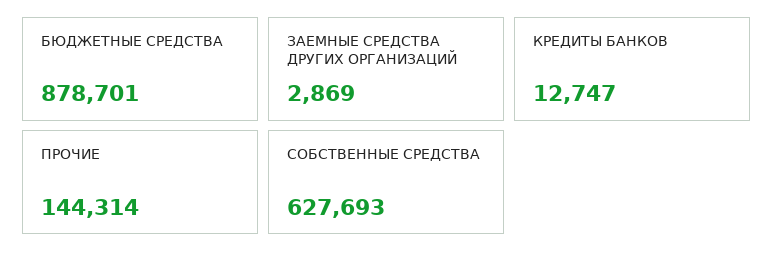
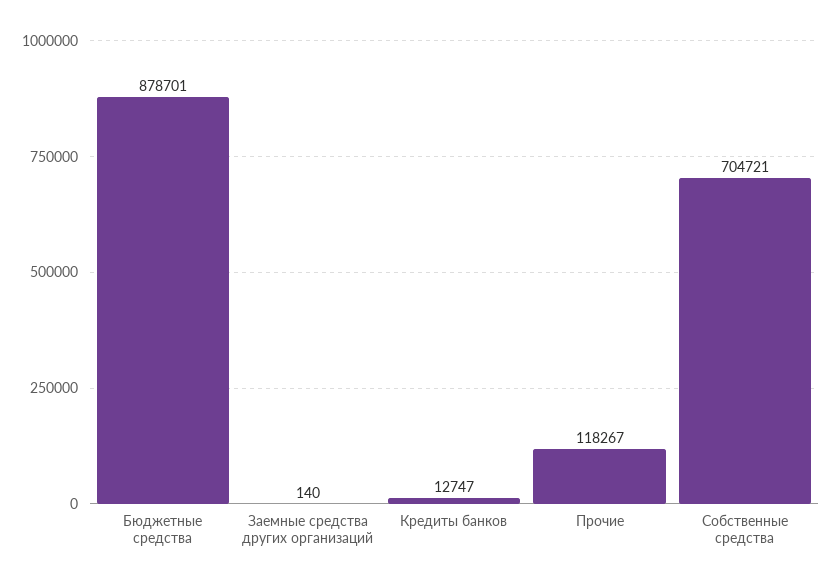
ЗАЕМНЫЕ СРЕДСТВА ДРУГИХ ОРГАНИЗАЦИЙ: 2869 -> 140
ПРОЧИЕ: 144314 -> 118267
СОБСТВЕННЫЕ СРЕДСТВА: 627693 -> 704721

